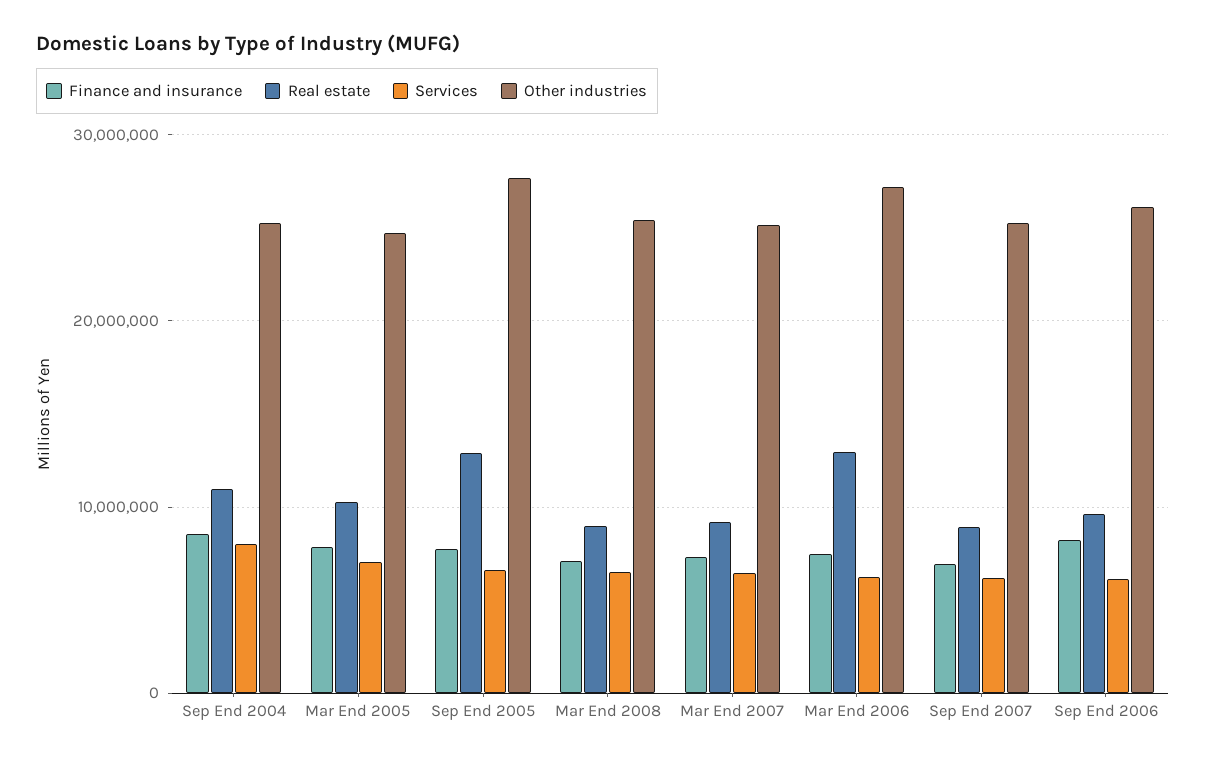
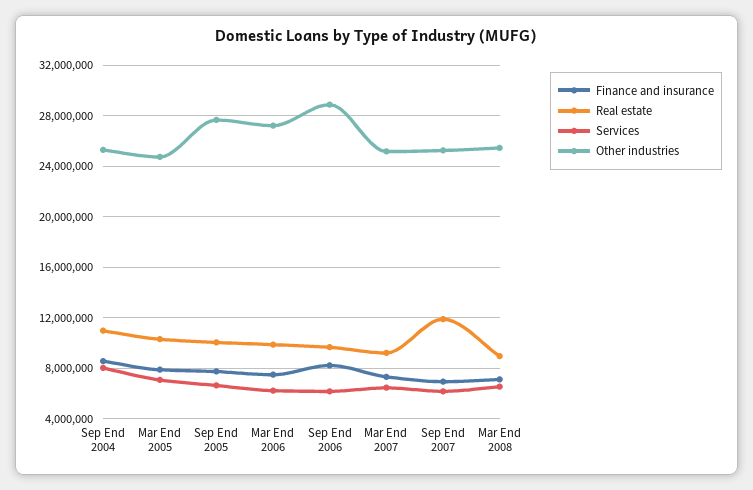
Real estate, Sep End 2005: 13000000 -> 10000000
Real estate, Mar End 2006: 13000000 -> 10000000
Real estate, Sep End 2007: 9000000 -> 12000000
Other industries, Sep End 2006: 26000000 -> 29000000

